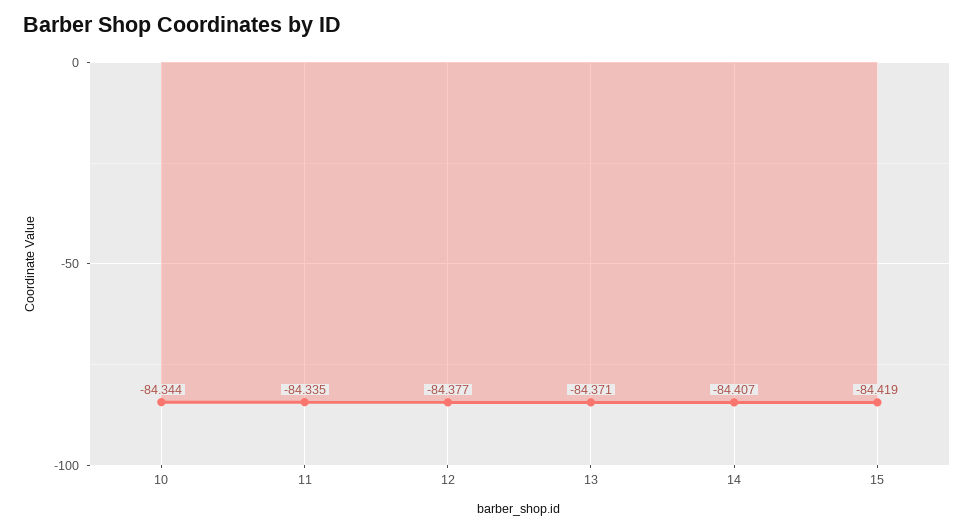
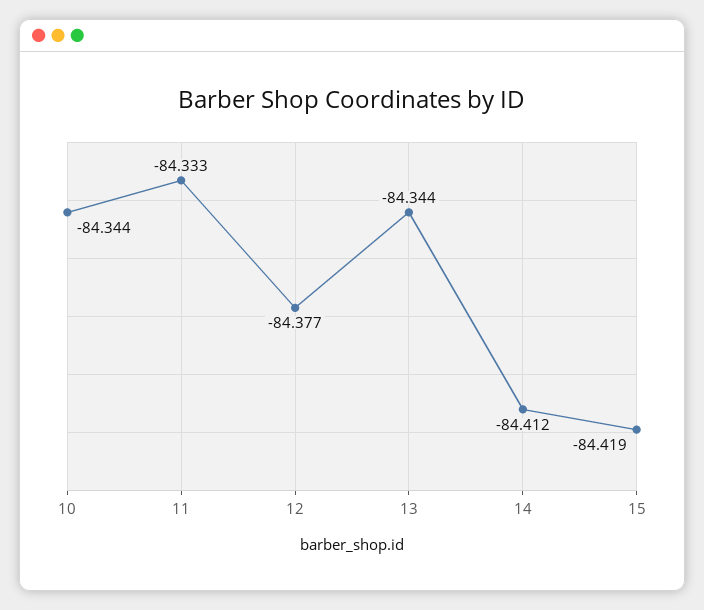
11: -84.335 -> -84.333
13: -84.371 -> -84.344
14: -84.407 -> -84.412

